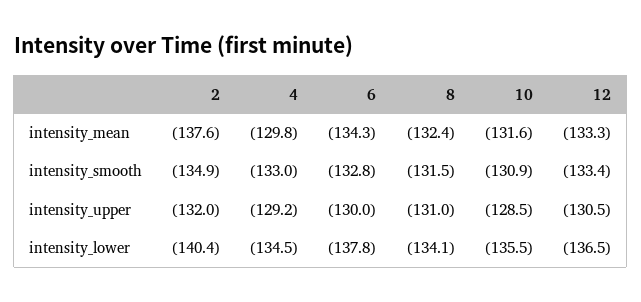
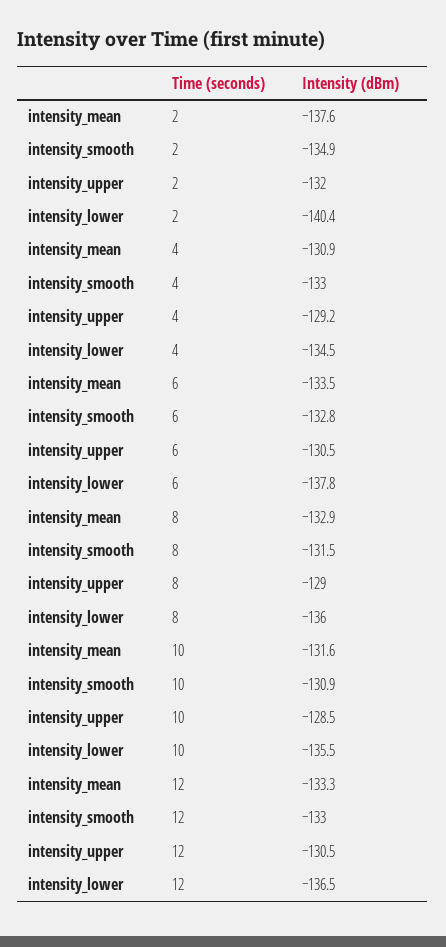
4, intensity_mean: -129.8 -> -130.9
6, intensity_mean: -134.3 -> -133.5
8, intensity_mean: -132.4 -> -132.9
12, intensity_smooth: -133.4 -> -133
6, intensity_upper: -130 -> -130.5
8, intensity_upper: -131 -> -129
8, intensity_lower: -134.1 -> -136

